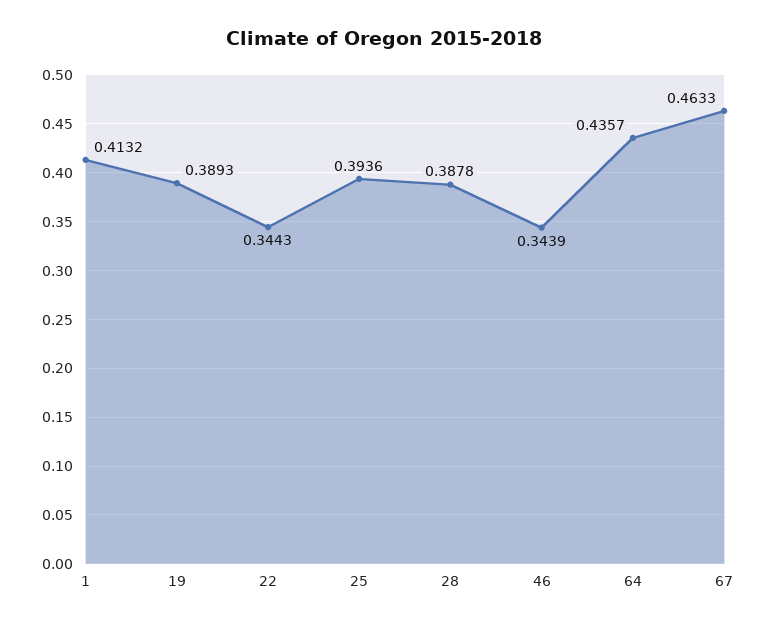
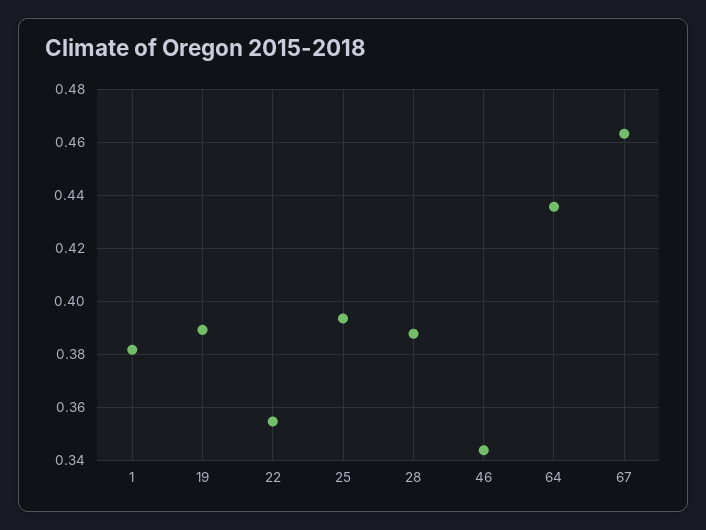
1: 0.4132 -> 0.3825
22: 0.3443 -> 0.355

